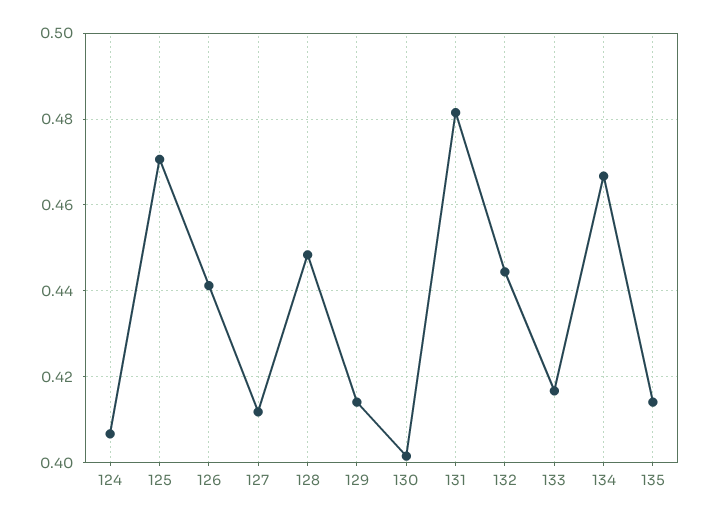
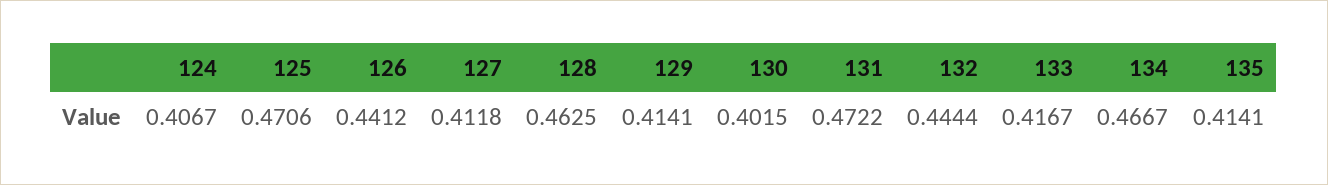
128: 0.448 -> 0.4625
131: 0.482 -> 0.4722

